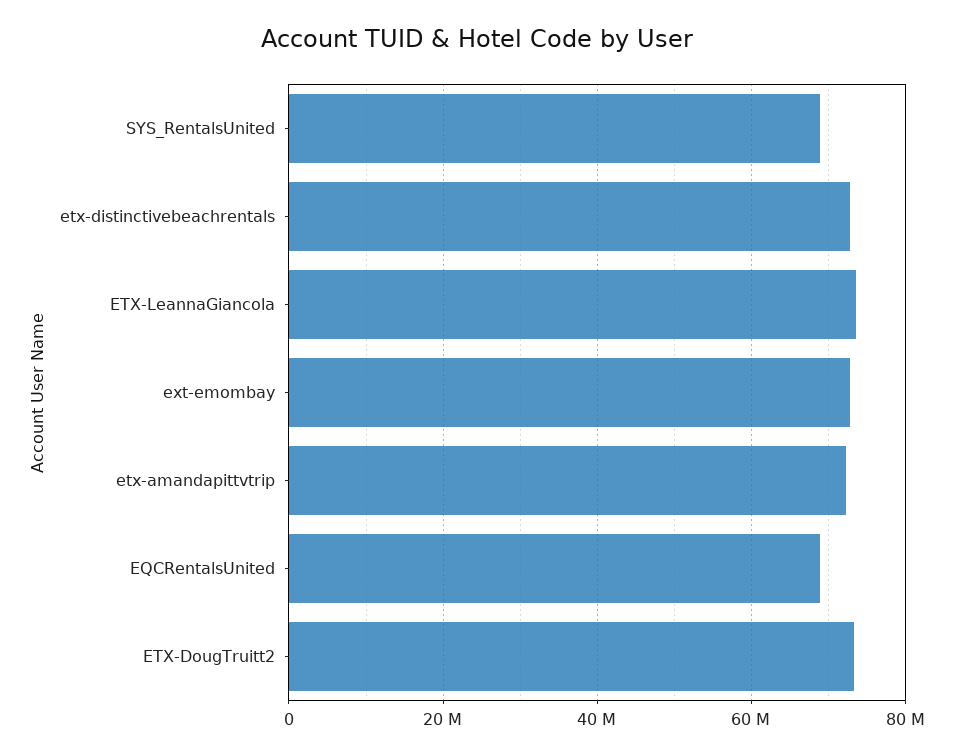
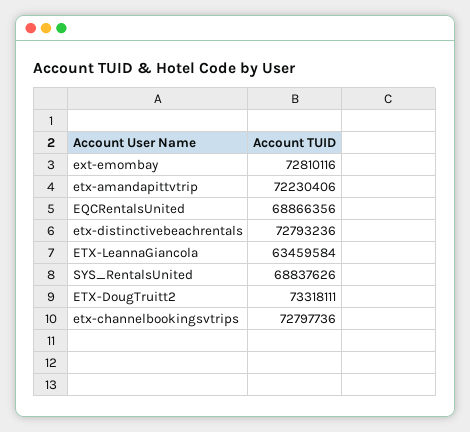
ETX-LeannaGiancola: 74000000 -> 63459584
etx-channelbookingsvtrips: none -> 72797736

